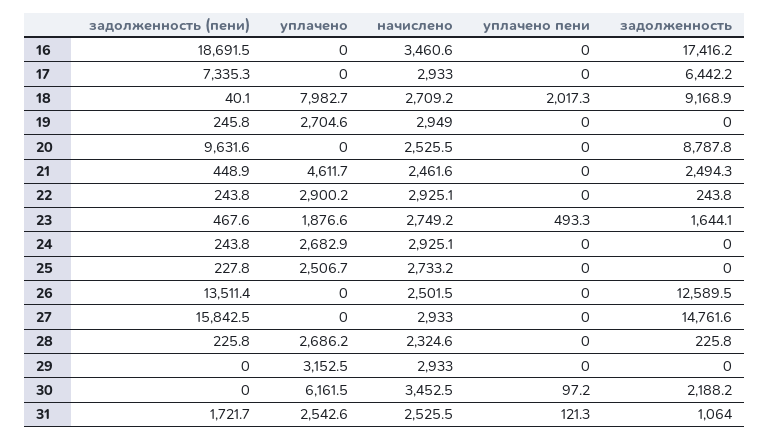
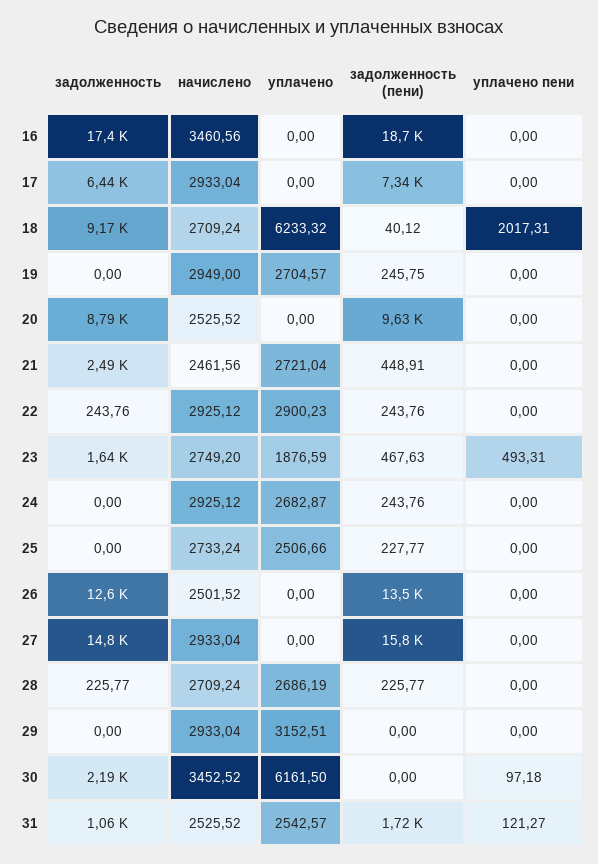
уплачено, 18: 7982.7 -> 6233.32
уплачено, 21: 4611.7 -> 2721.04
начислено, 28: 2324.6 -> 2709.24

